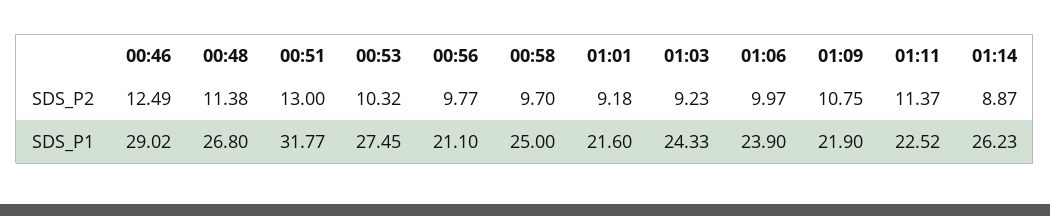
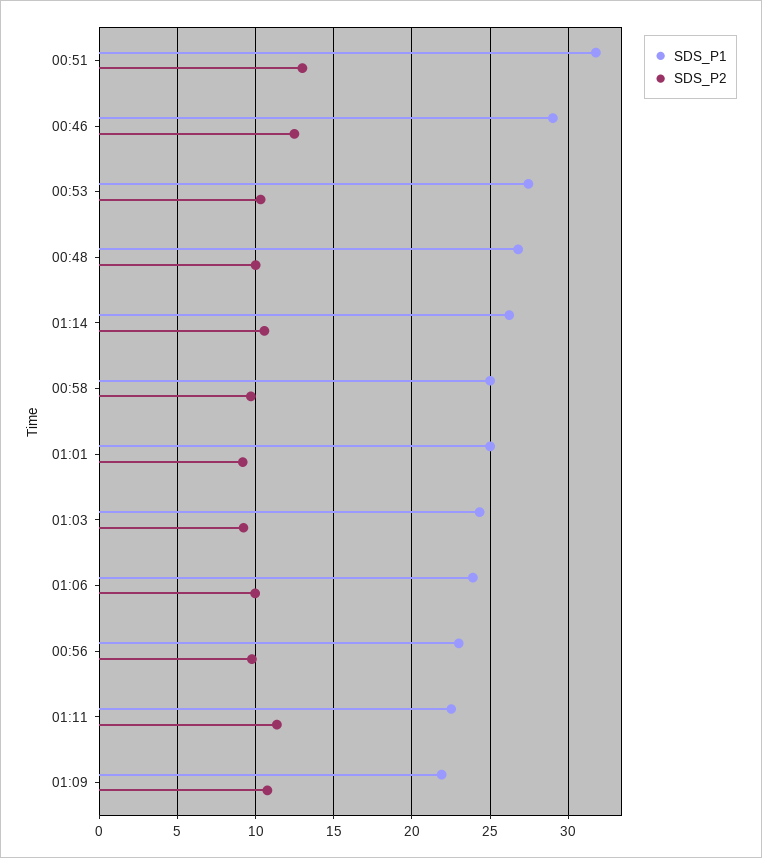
SDS_P2, 00:48: 11.38 -> 10
SDS_P2, 01:14: 8.87 -> 10.5
SDS_P1, 00:56: 21.1 -> 23
SDS_P1, 01:01: 21.6 -> 25

